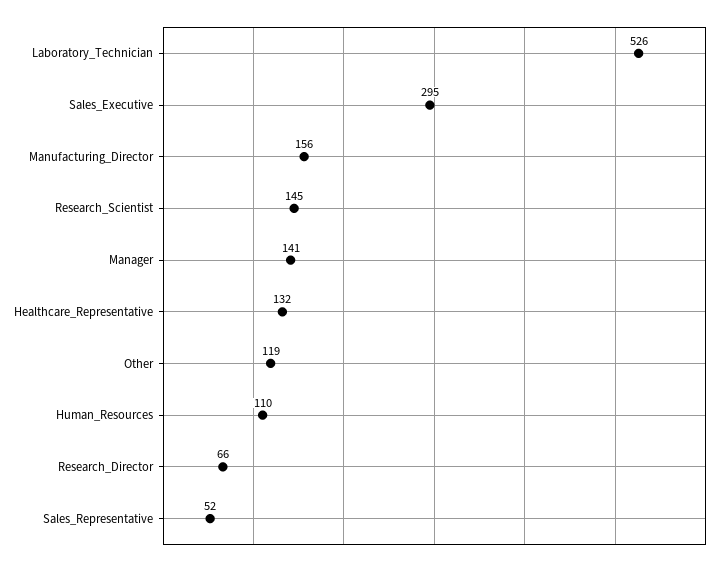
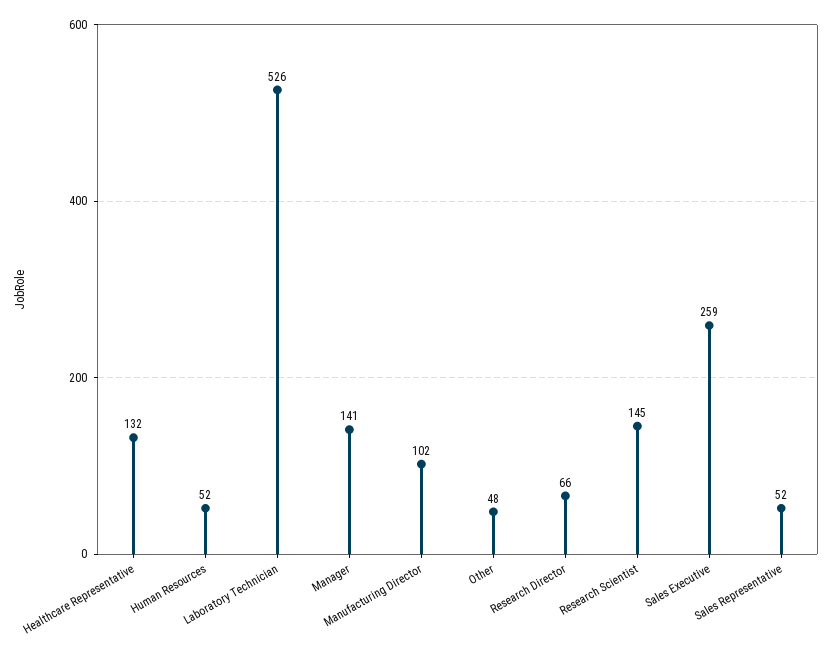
Sales_Executive: 295 -> 259
Manufacturing_Director: 156 -> 102
Other: 119 -> 48
Human_Resources: 110 -> 52

